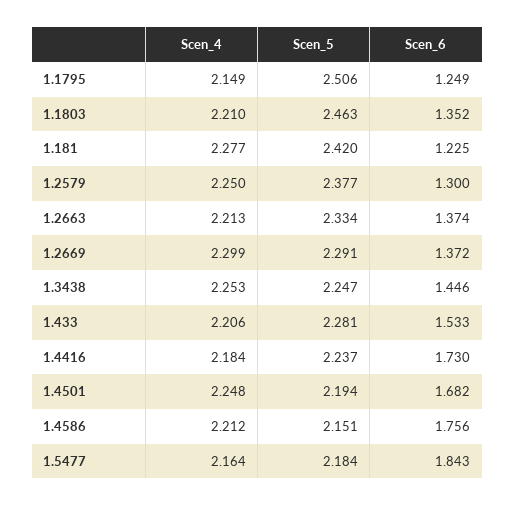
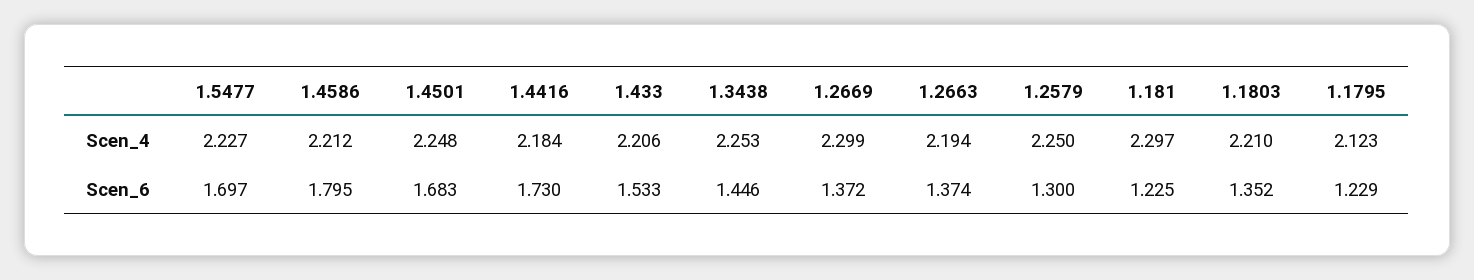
Scen_4, 1.1795: 2.149 -> 2.123
Scen_5, 1.1795: 2.506 -> none
Scen_6, 1.1795: 1.249 -> 1.229
Scen_5, 1.1803: 2.463 -> none
Scen_4, 1.181: 2.277 -> 2.297
Scen_5, 1.181: 2.42 -> none
Scen_5, 1.2579: 2.377 -> none
Scen_4, 1.2663: 2.213 -> 2.194
Scen_5, 1.2663: 2.334 -> none
Scen_5, 1.2669: 2.291 -> none
Scen_5, 1.3438: 2.247 -> none
Scen_5, 1.433: 2.281 -> none
Scen_5, 1.4416: 2.237 -> none
Scen_5, 1.4501: 2.194 -> none
Scen_6, 1.4501: 1.682 -> 1.683
Scen_5, 1.4586: 2.151 -> none
Scen_6, 1.4586: 1.756 -> 1.795
Scen_4, 1.5477: 2.164 -> 2.227
Scen_5, 1.5477: 2.184 -> none
Scen_6, 1.5477: 1.843 -> 1.697

